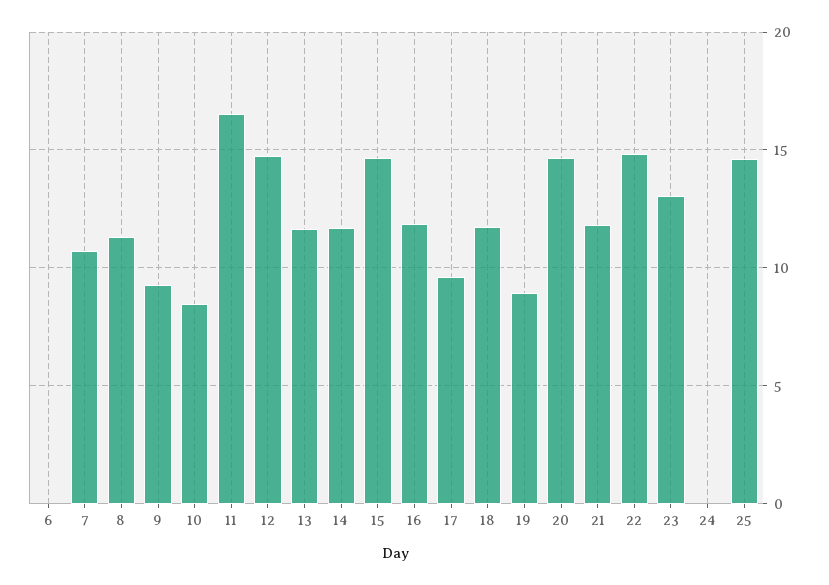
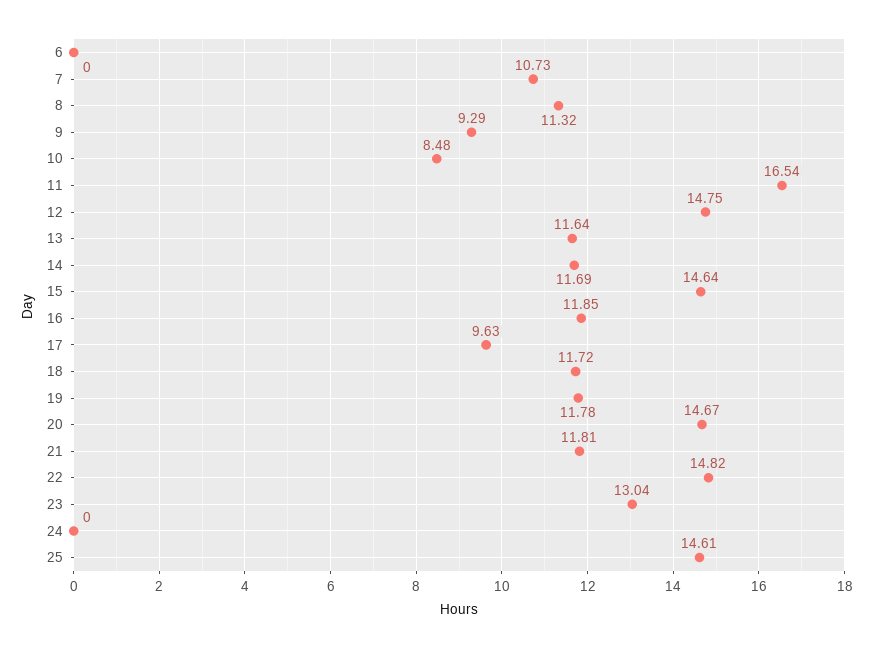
19: 9 -> 11.78

